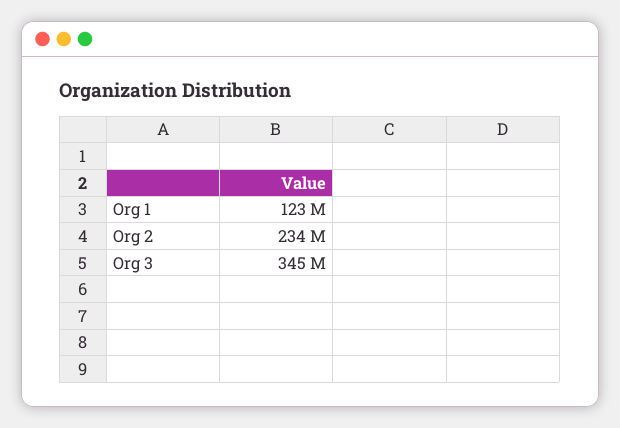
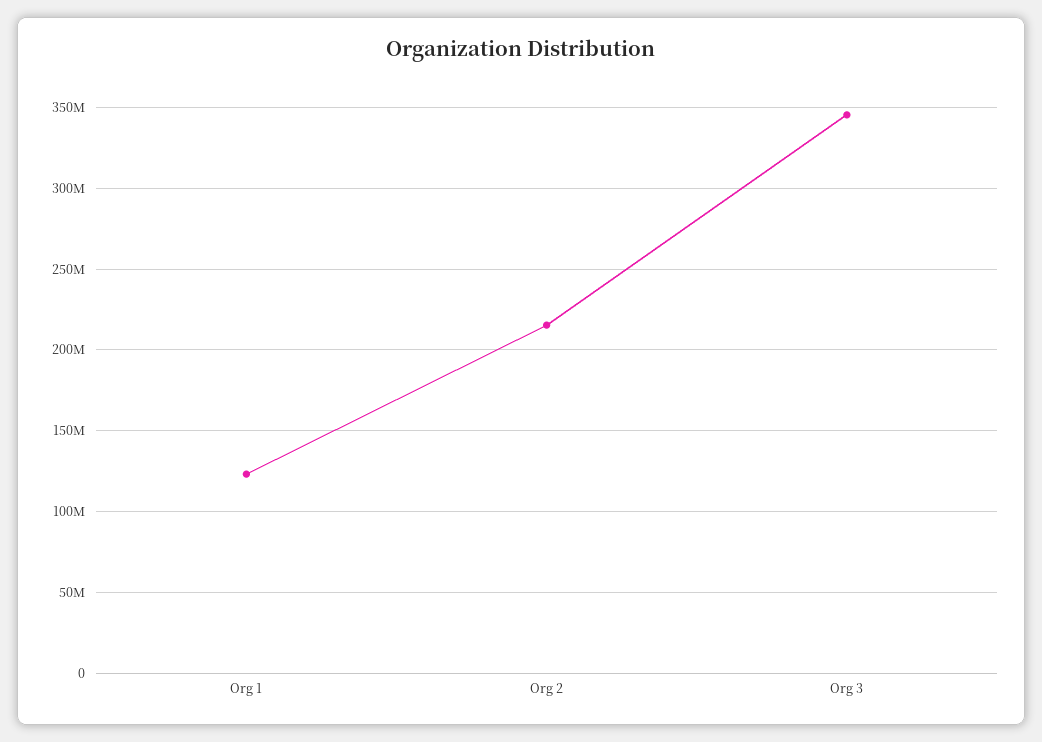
Org 2: 234000000 -> 215000000

